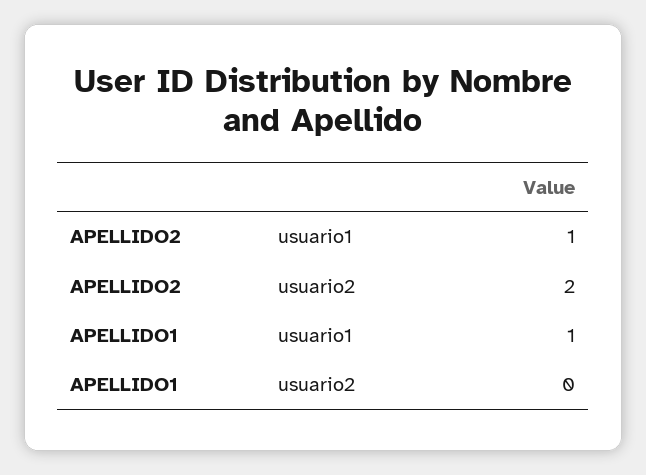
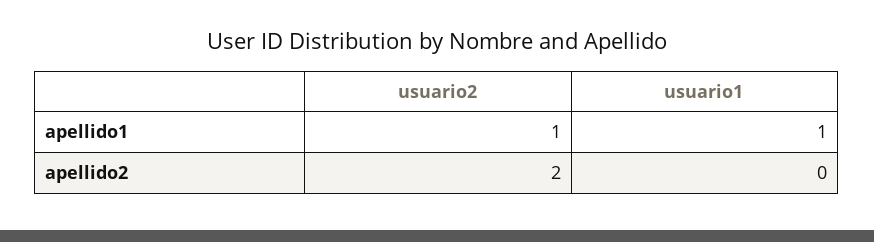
APELLIDO2, usuario1: 1 -> 0
APELLIDO1, usuario2: 0 -> 1

